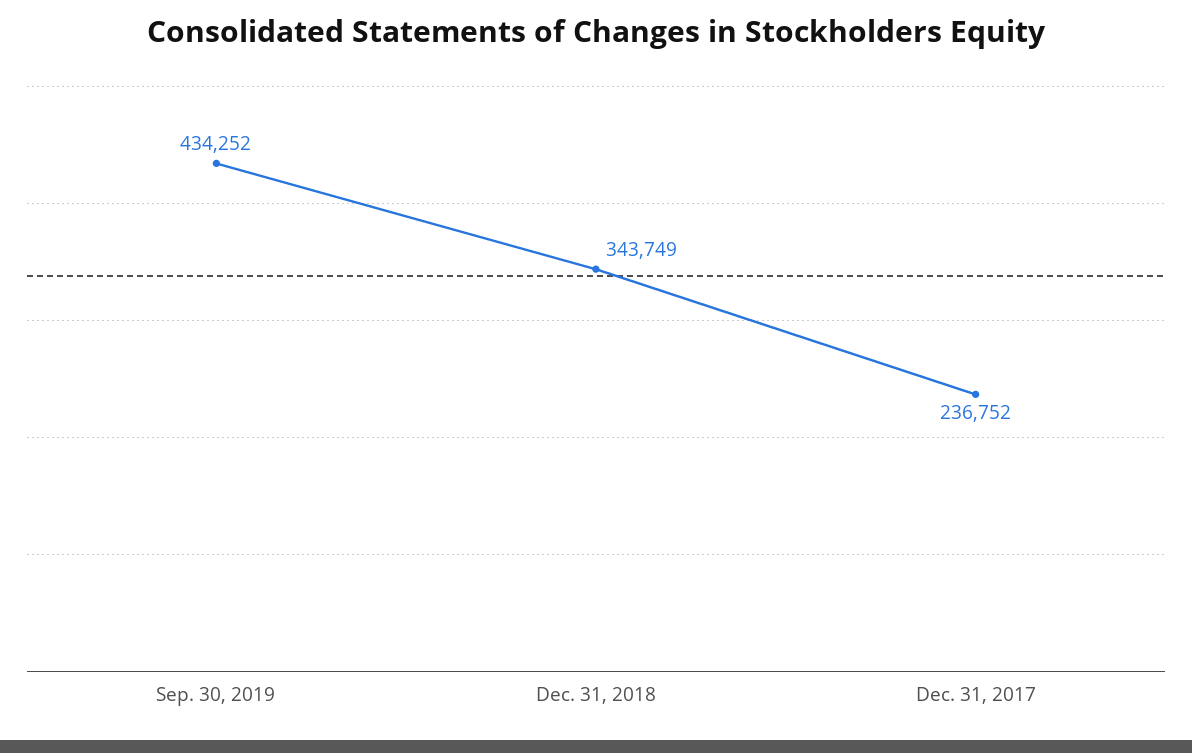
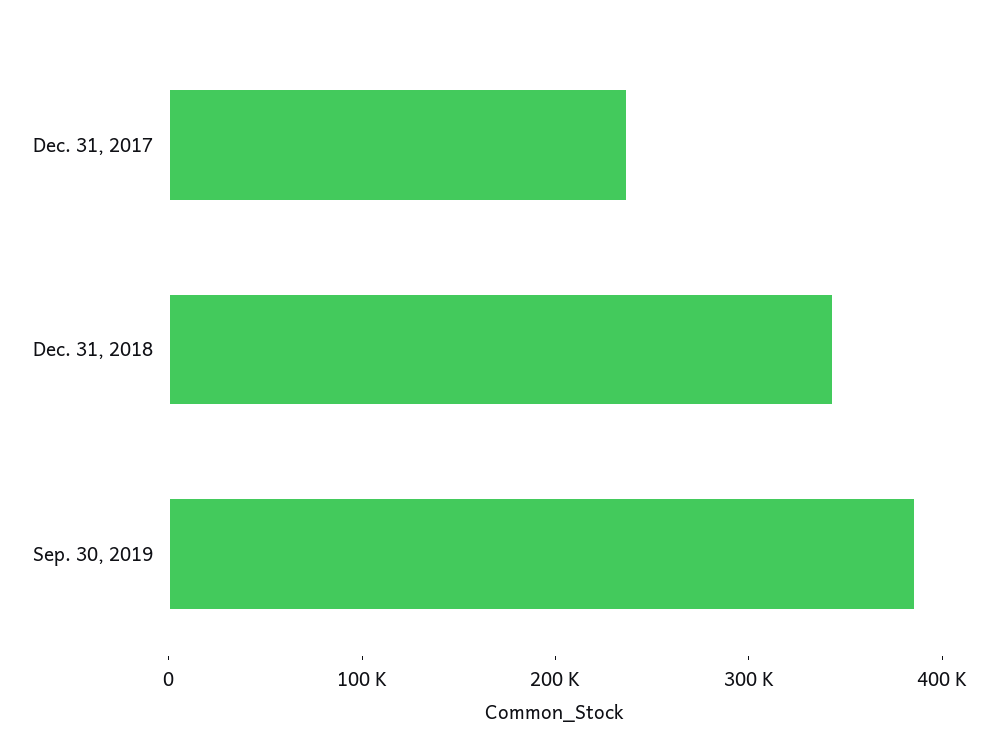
Sep. 30, 2019: 434252 -> 380000

